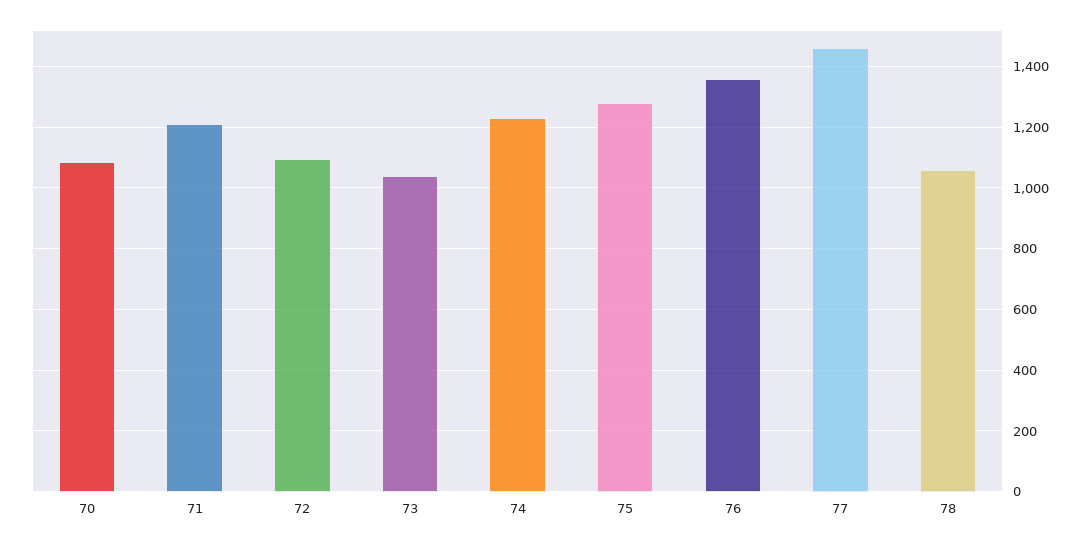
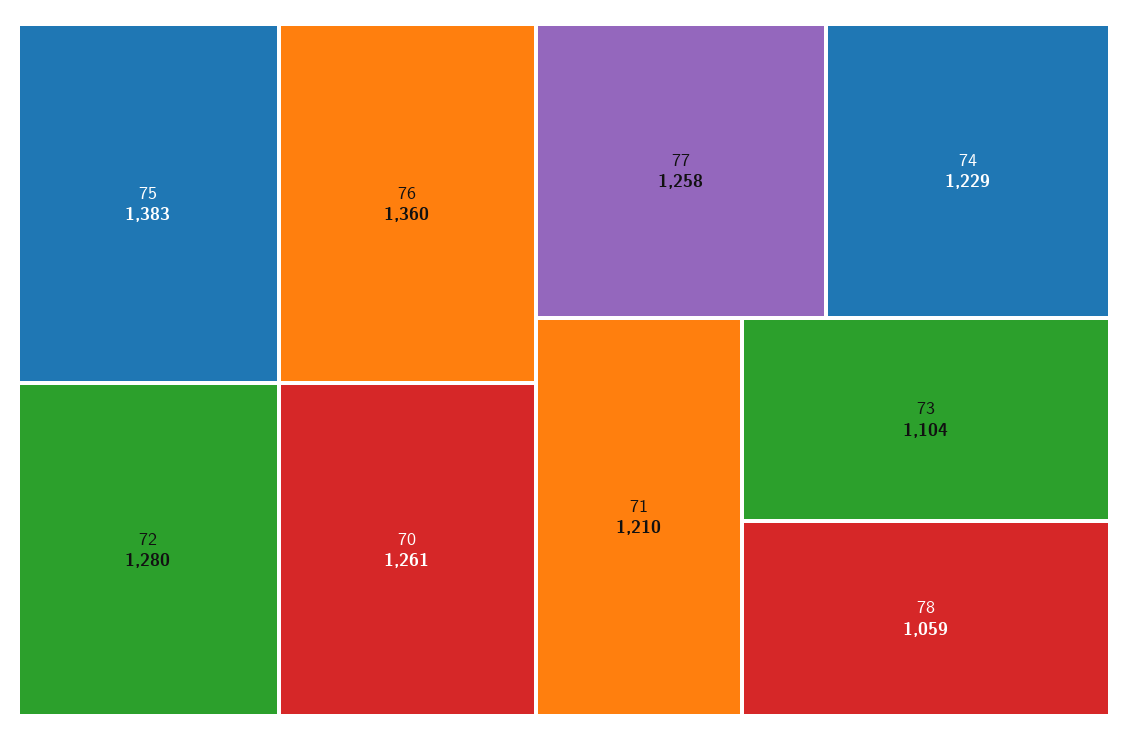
70: 1080 -> 1261
72: 1100 -> 1280
73: 1040 -> 1104
75: 1280 -> 1383
77: 1460 -> 1258

